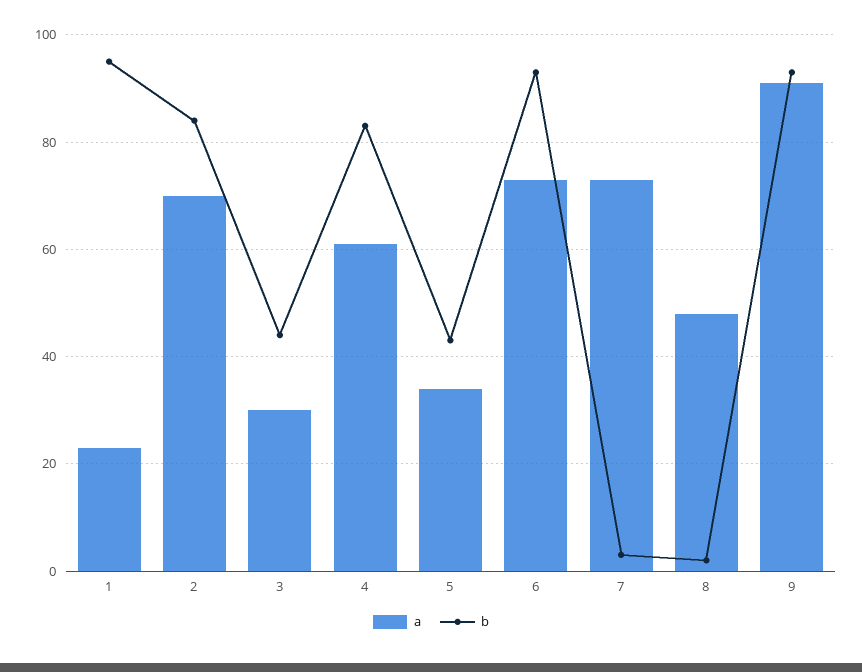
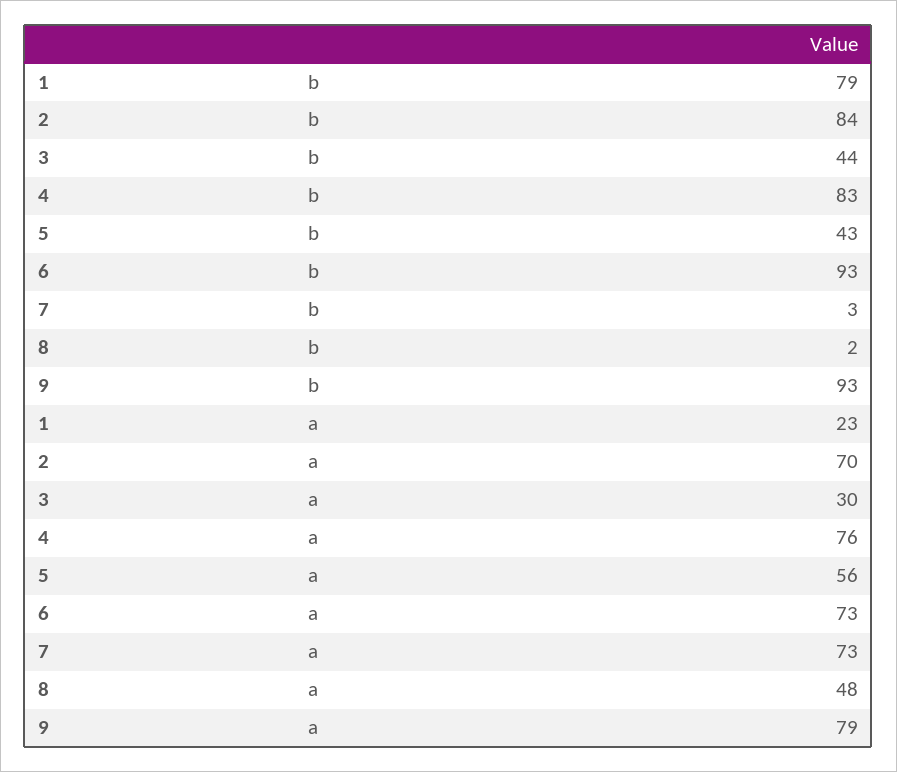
b, 1: 95 -> 79
a, 4: 60 -> 76
a, 5: 35 -> 56
a, 9: 90 -> 79

